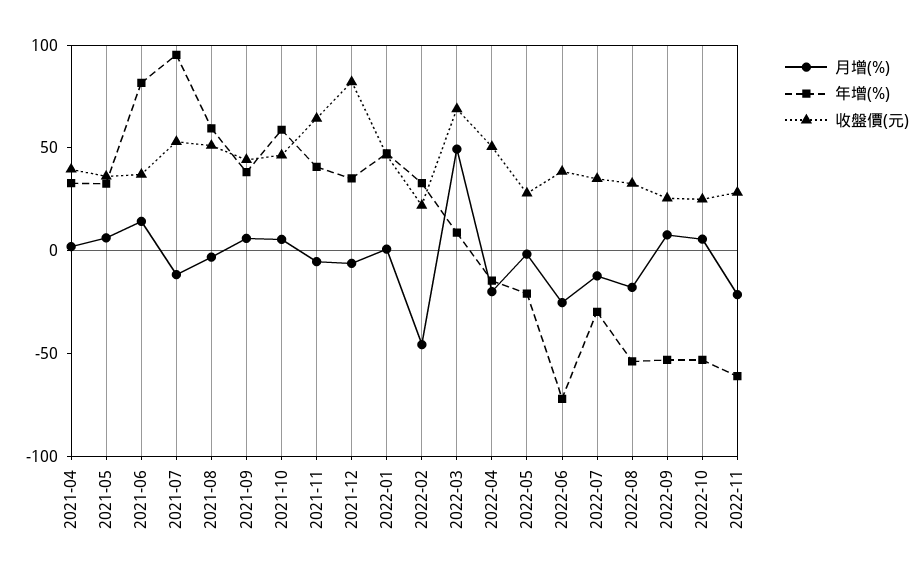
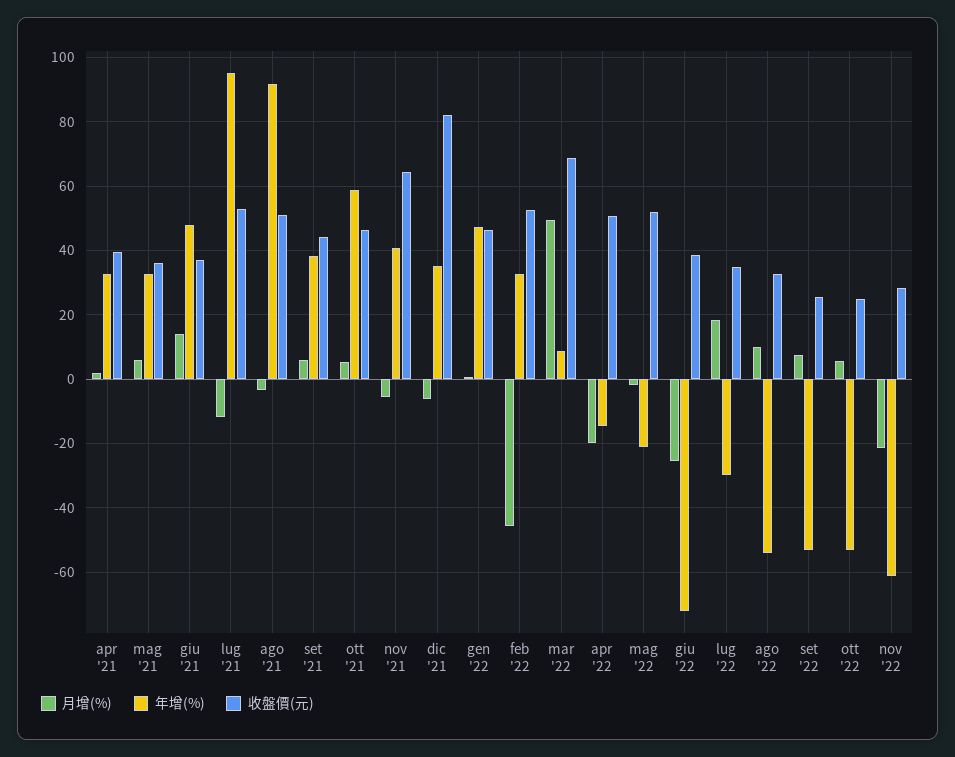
年增(%), 2021-06: 80 -> 48
年增(%), 2021-08: 60 -> 92
收盤價(元), 2022-02: 20 -> 52
收盤價(元), 2022-05: 30 -> 52
月增(%), 2022-07: -10 -> 18
月增(%), 2022-08: -20 -> 10

